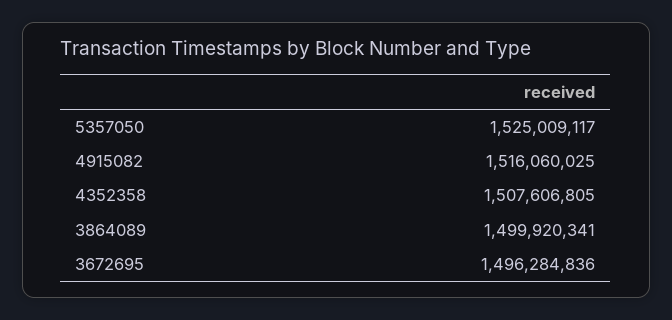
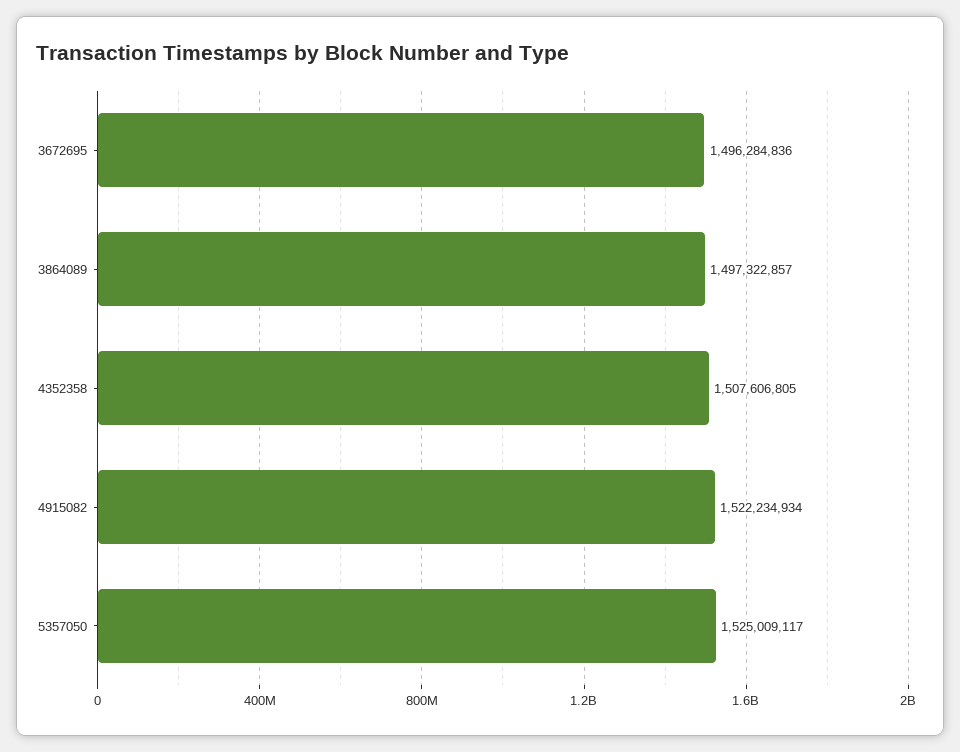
4915082: 1516060025 -> 1522234934
3864089: 1499920341 -> 1497322857

